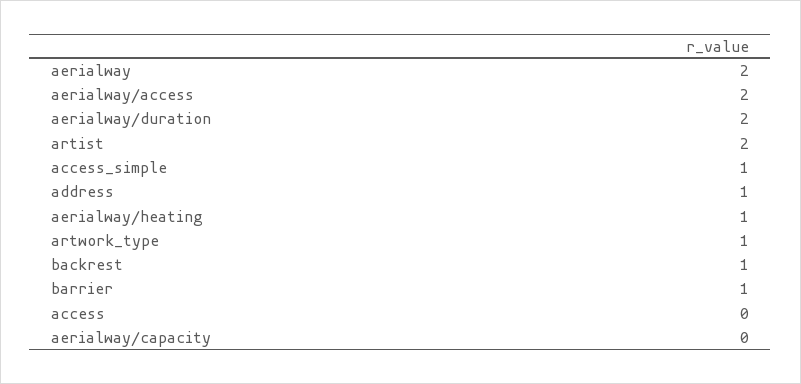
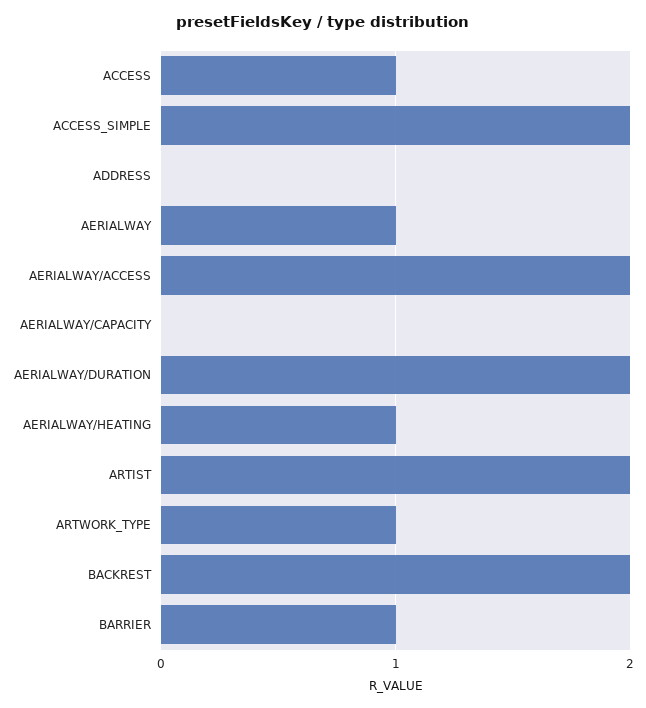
aerialway: 2 -> 1
access_simple: 1 -> 2
address: 1 -> 0
backrest: 1 -> 2
access: 0 -> 1

